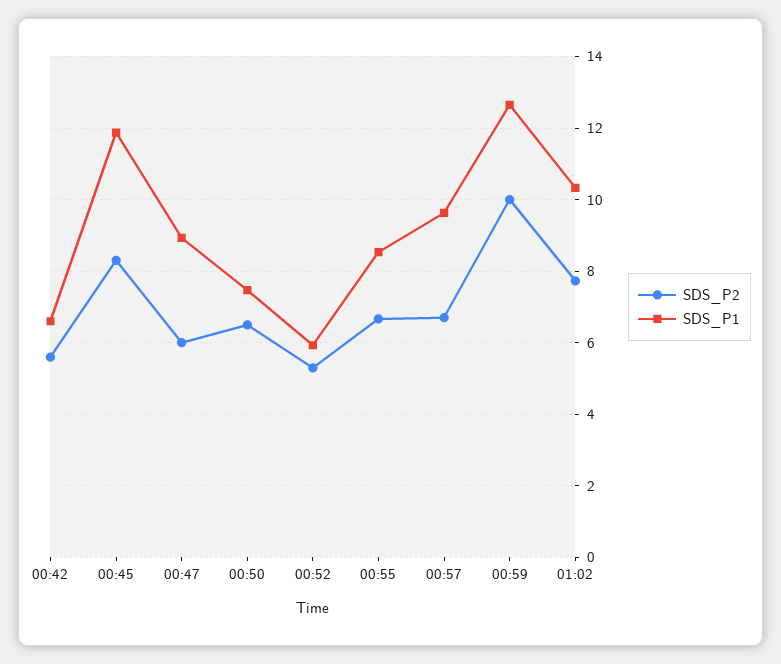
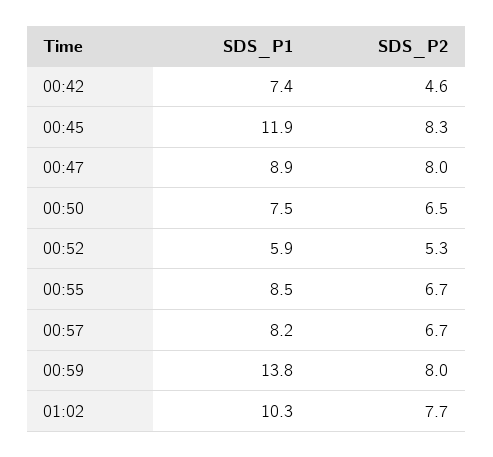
SDS_P2, 00:42: 5.6 -> 4.6
SDS_P1, 00:42: 6.6 -> 7.4
SDS_P2, 00:47: 6 -> 8
SDS_P1, 00:57: 9.6 -> 8.2
SDS_P2, 00:59: 10 -> 8
SDS_P1, 00:59: 12.6 -> 13.8

